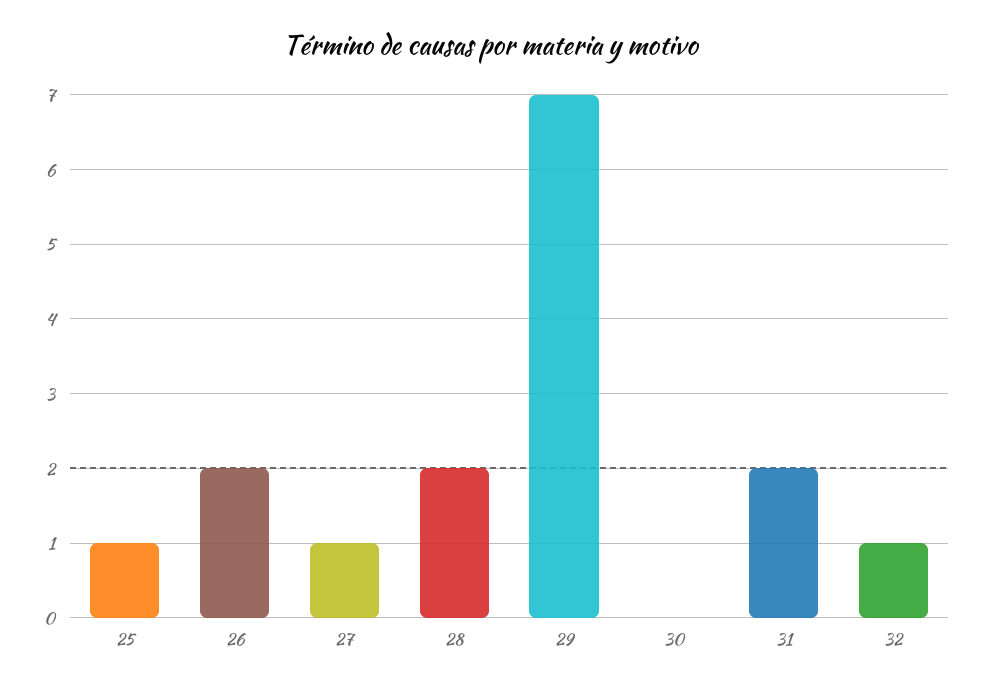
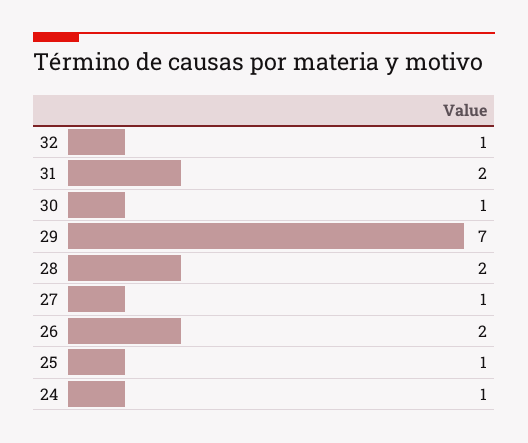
30: 0 -> 1
24: none -> 1

